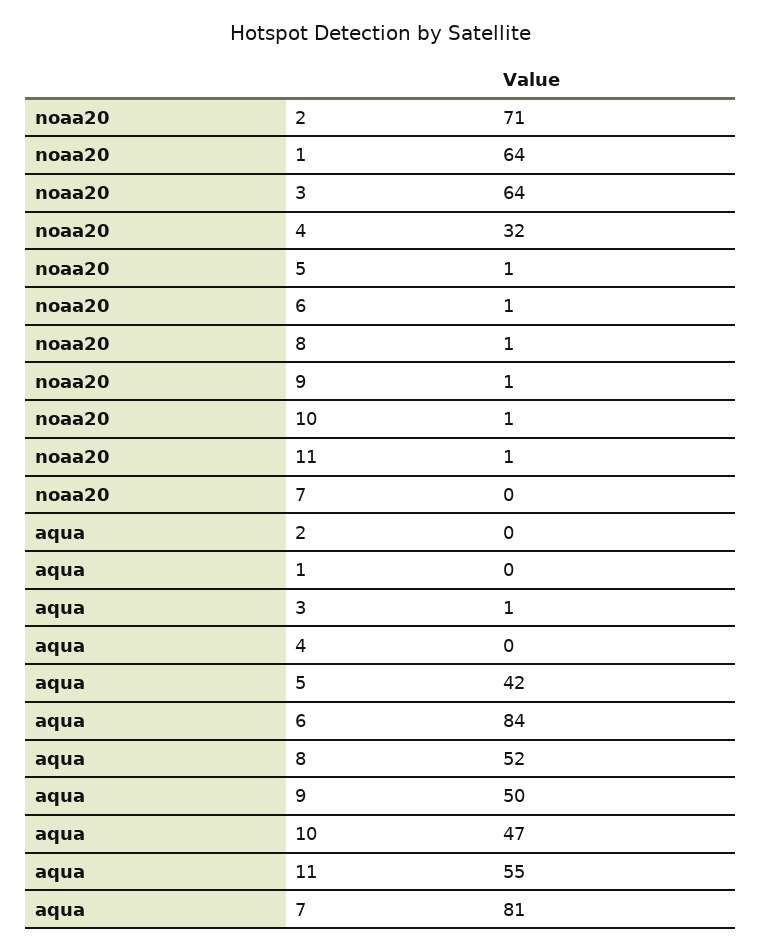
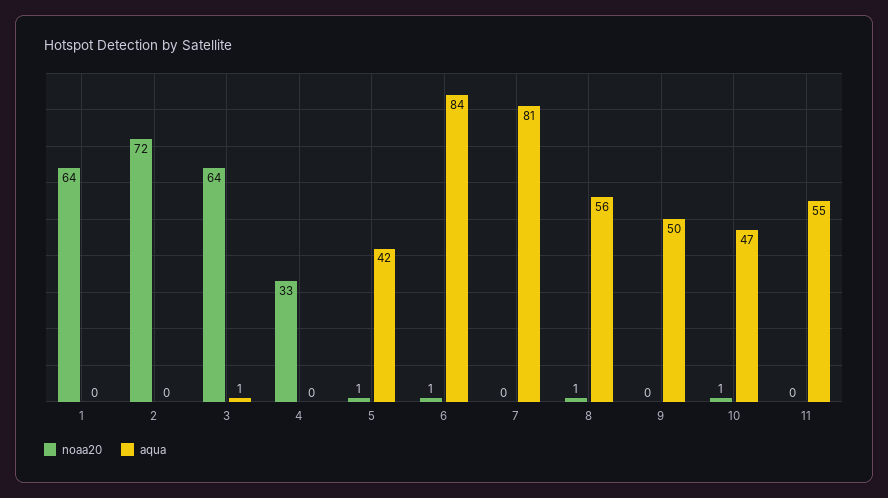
noaa20, 2: 71 -> 72
noaa20, 4: 32 -> 33
noaa20, 9: 1 -> 0
noaa20, 11: 1 -> 0
aqua, 8: 52 -> 56

